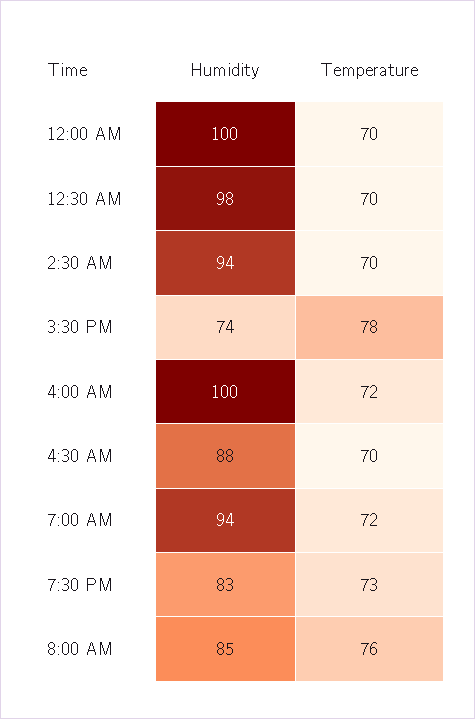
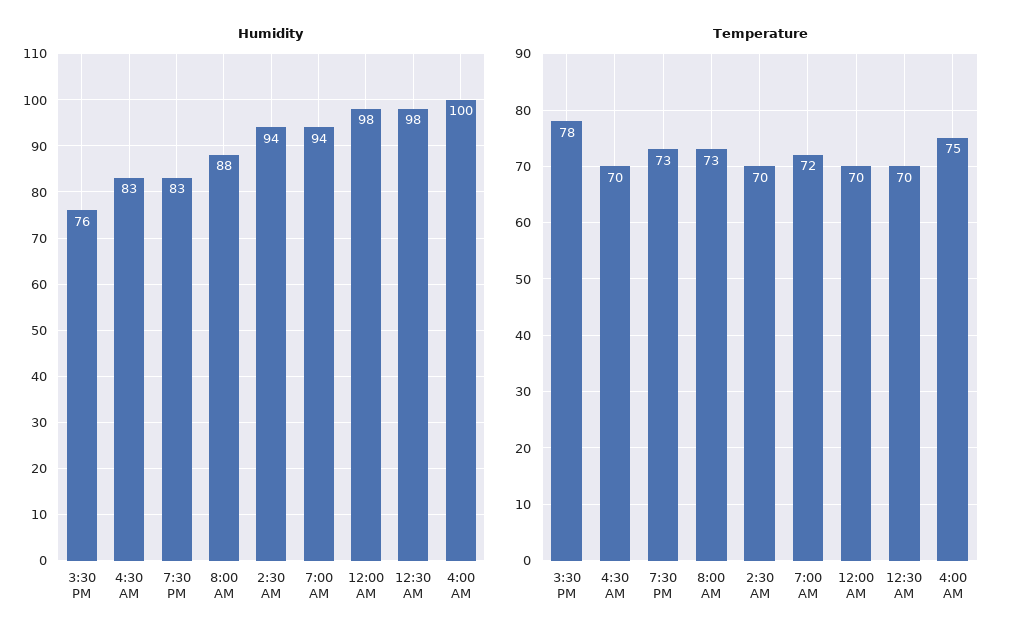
Humidity, 12:00 AM: 100 -> 98
Humidity, 3:30 PM: 74 -> 76
Temperature, 4:00 AM: 72 -> 75
Humidity, 4:30 AM: 88 -> 83
Humidity, 8:00 AM: 85 -> 88
Temperature, 8:00 AM: 76 -> 73

